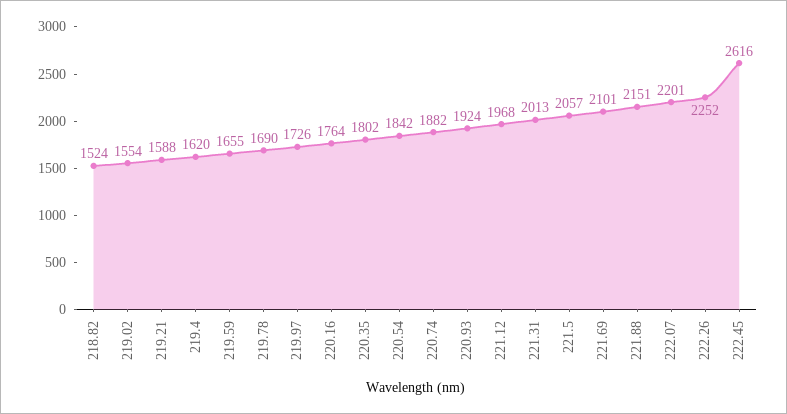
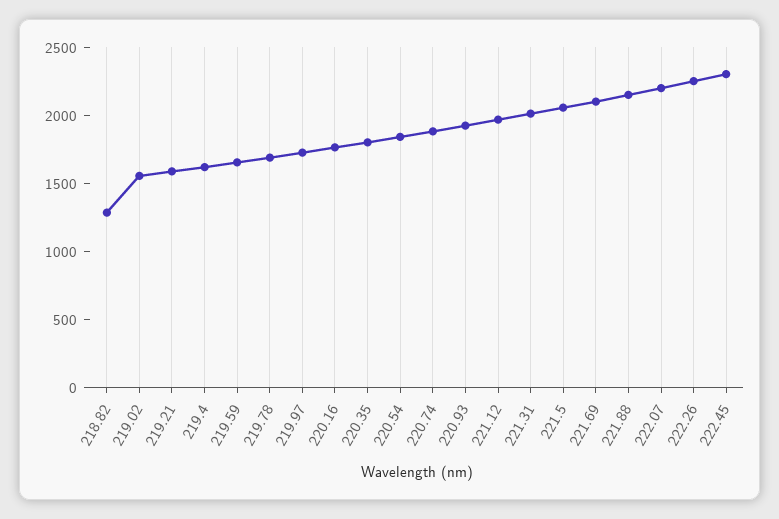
218.82: 1524 -> 1300
222.45: 2616 -> 2300

